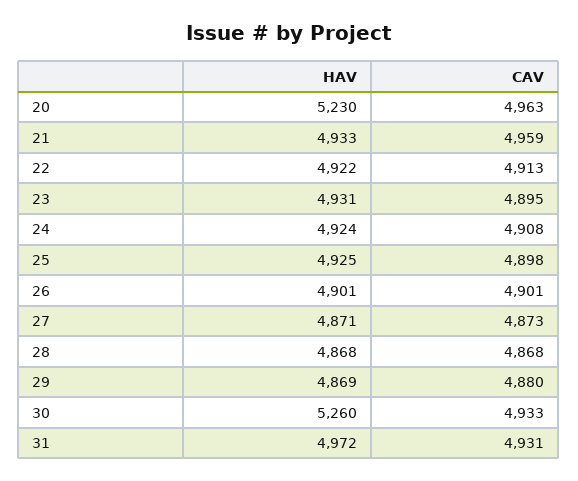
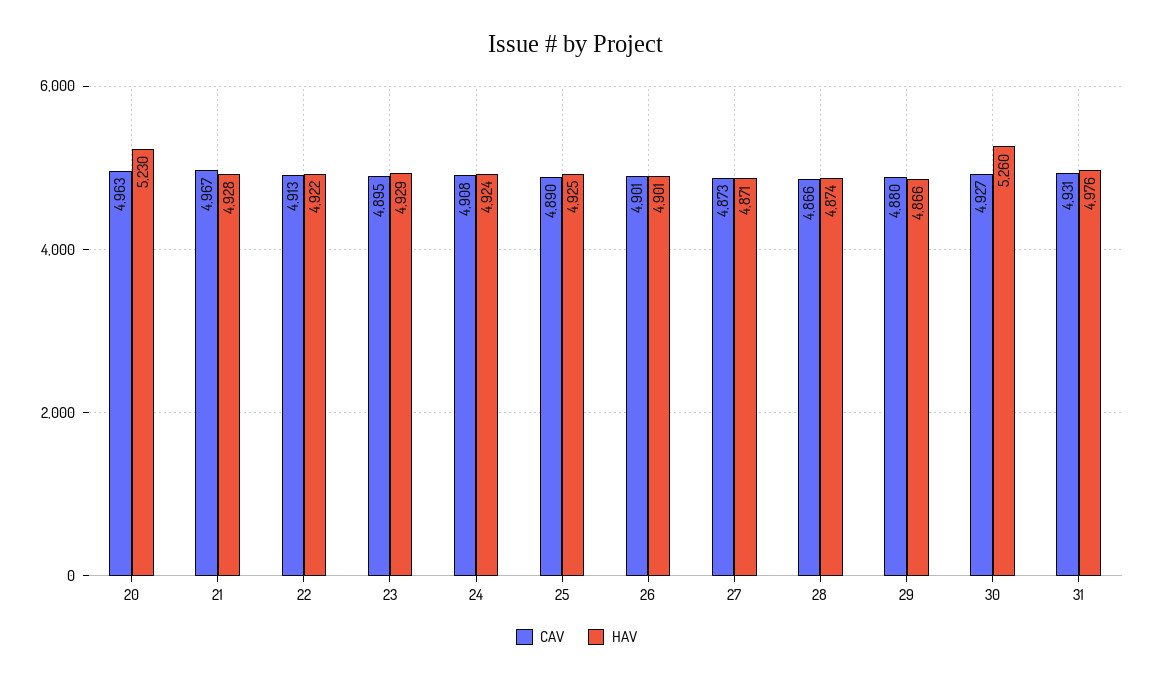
HAV, 21: 4933 -> 4928
CAV, 21: 4959 -> 4967
HAV, 23: 4931 -> 4929
CAV, 25: 4898 -> 4890
HAV, 28: 4868 -> 4874
CAV, 28: 4868 -> 4866
HAV, 29: 4869 -> 4866
CAV, 30: 4933 -> 4927
HAV, 31: 4972 -> 4976

